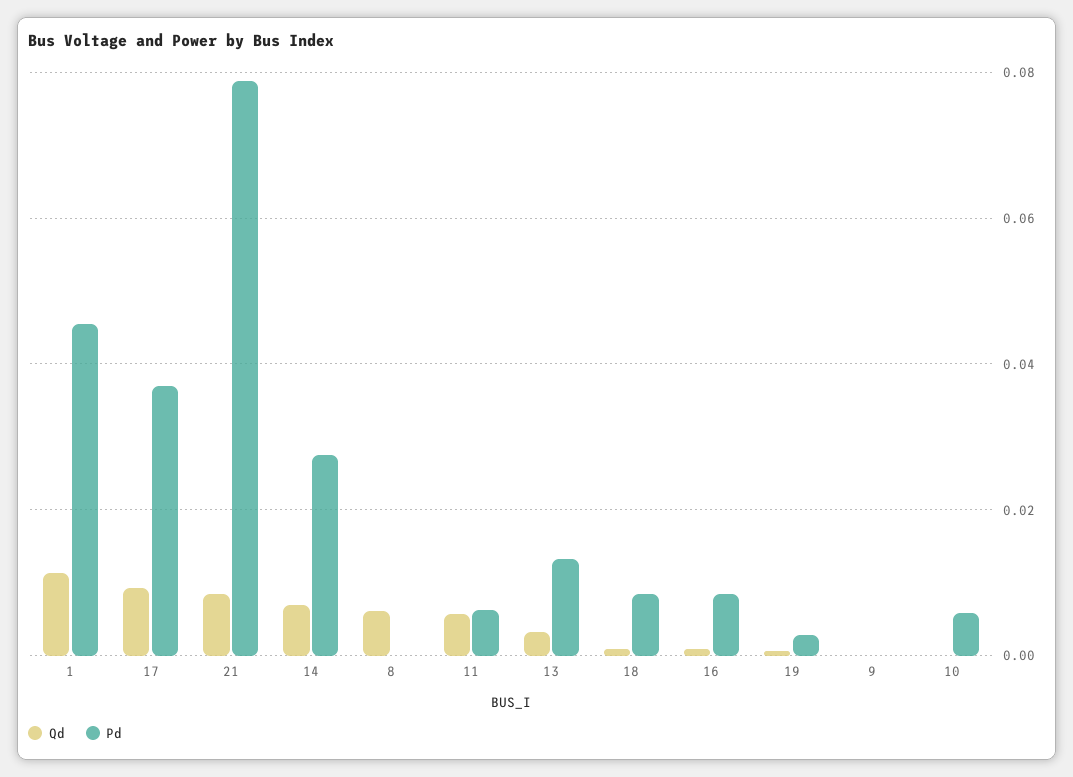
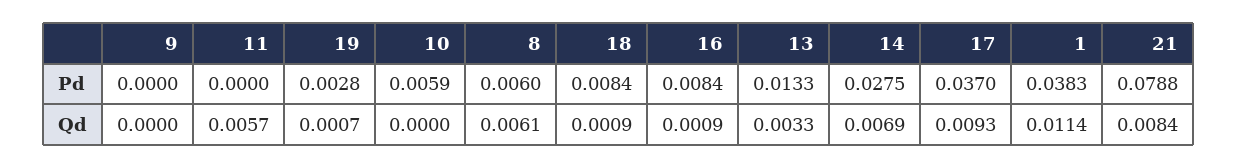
Pd, 1: 0.046 -> 0.0383
Pd, 8: 0 -> 0.006
Pd, 11: 0.006 -> 0

